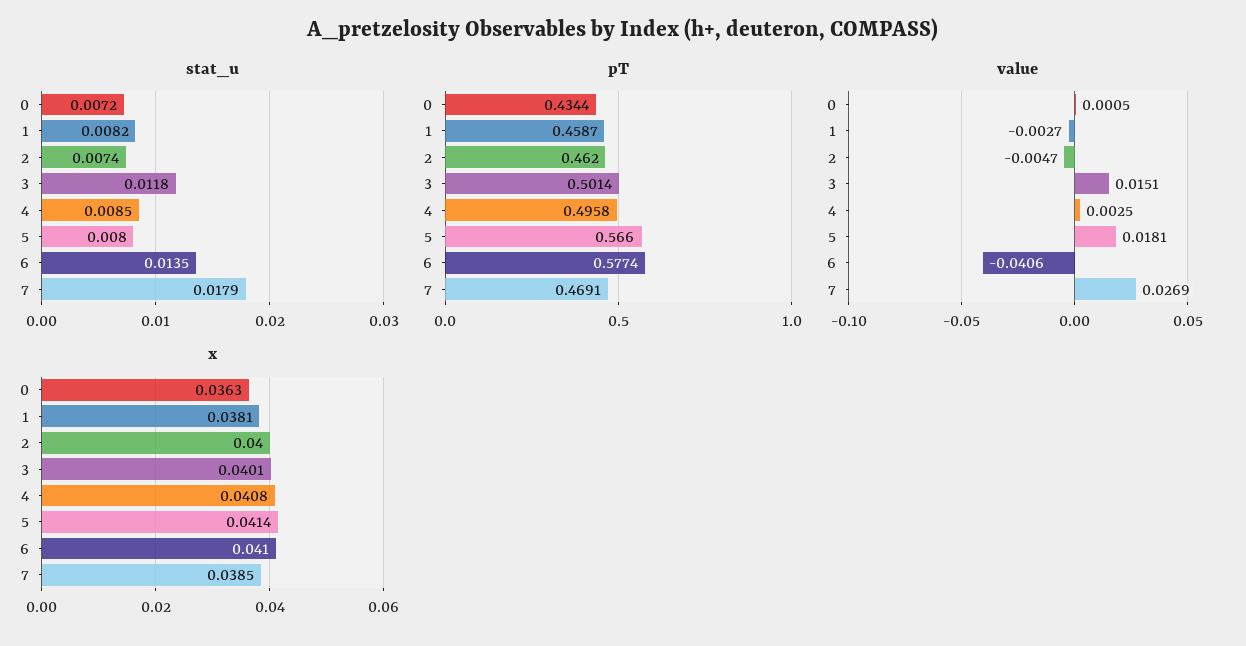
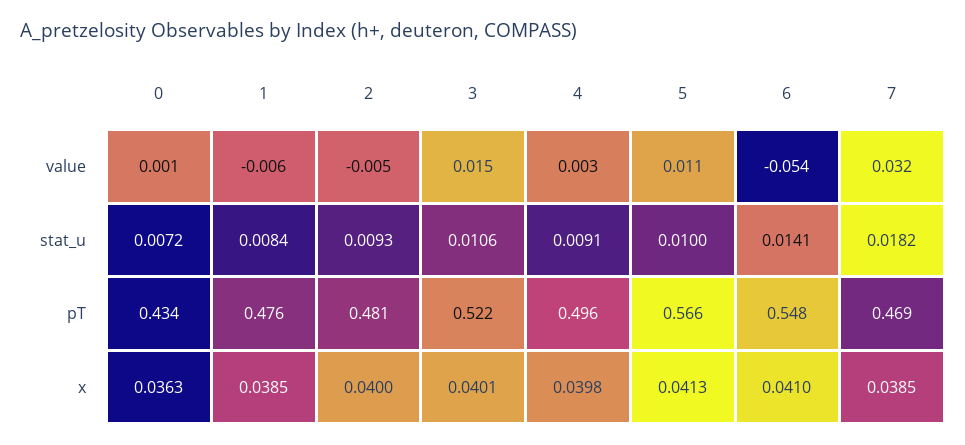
stat_u, 1: 0.0082 -> 0.0084
stat_u, 2: 0.0074 -> 0.0093
stat_u, 3: 0.0118 -> 0.0106
stat_u, 4: 0.0085 -> 0.0091
stat_u, 5: 0.008 -> 0.01
stat_u, 6: 0.0135 -> 0.0141
stat_u, 7: 0.0179 -> 0.0182
pT, 1: 0.4587 -> 0.476
pT, 2: 0.462 -> 0.481
pT, 3: 0.5014 -> 0.522
pT, 6: 0.5774 -> 0.548
value, 1: -0.0027 -> -0.006
value, 5: 0.0181 -> 0.011
value, 6: -0.0406 -> -0.054
value, 7: 0.0269 -> 0.032
x, 1: 0.0381 -> 0.0385
x, 4: 0.0408 -> 0.0398
x, 5: 0.0414 -> 0.0413

